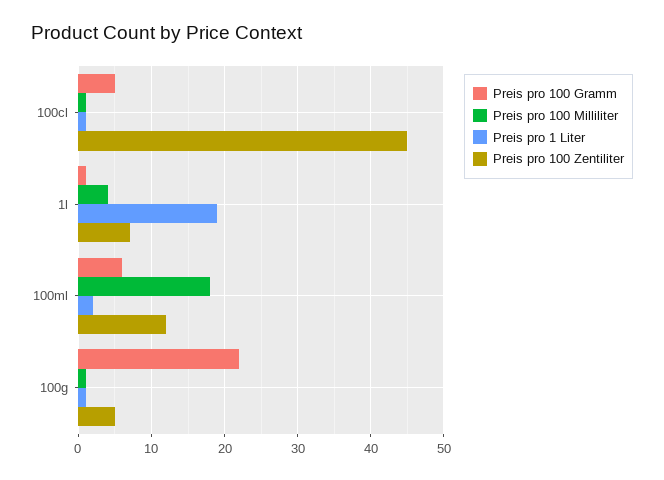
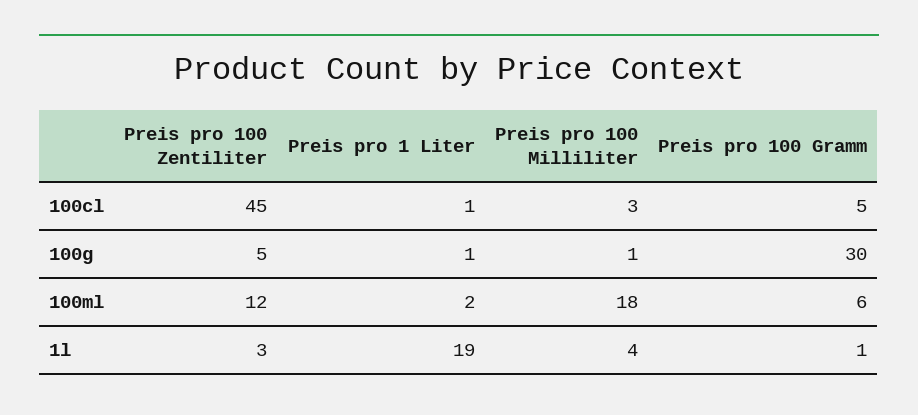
Preis pro 100 Milliliter, 100cl: 1 -> 3
Preis pro 100 Zentiliter, 1l: 7 -> 3
Preis pro 100 Gramm, 100g: 22 -> 30

